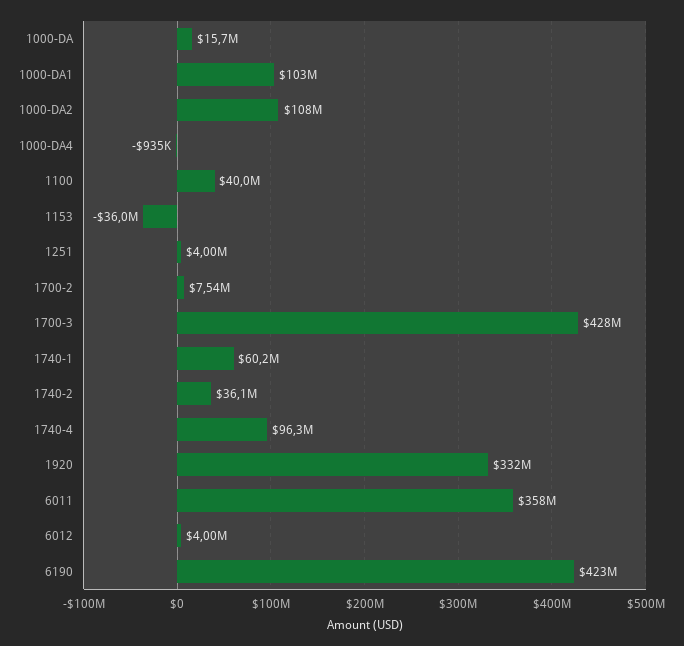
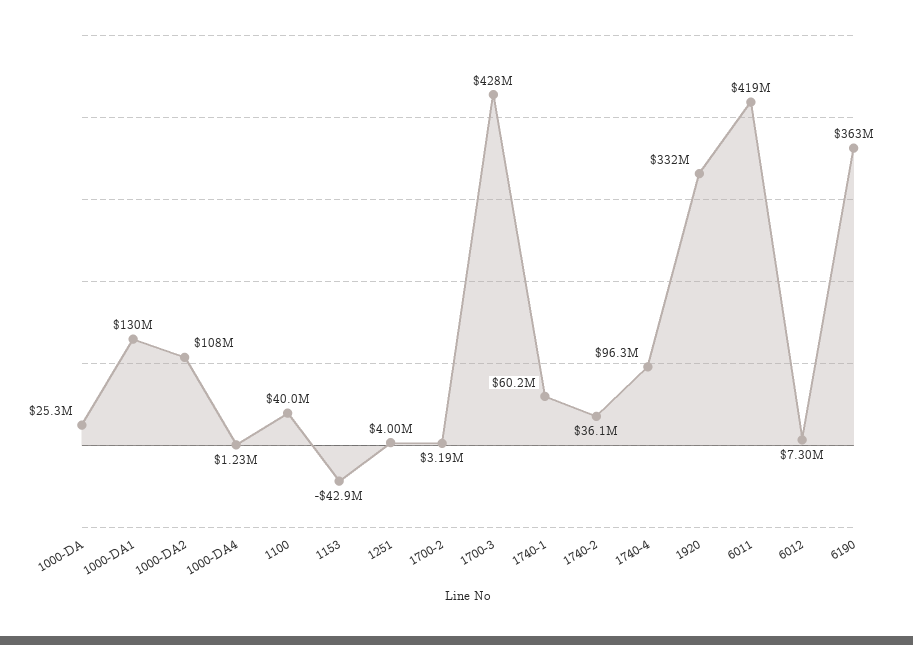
1000-DA: 15700000 -> 25300000
1000-DA1: 103000000 -> 130000000
1000-DA4: -935000 -> 1230000
1153: -36000000 -> -42900000
1700-2: 7540000 -> 3190000
6011: 358000000 -> 419000000
6012: 4000000 -> 7300000
6190: 423000000 -> 363000000

